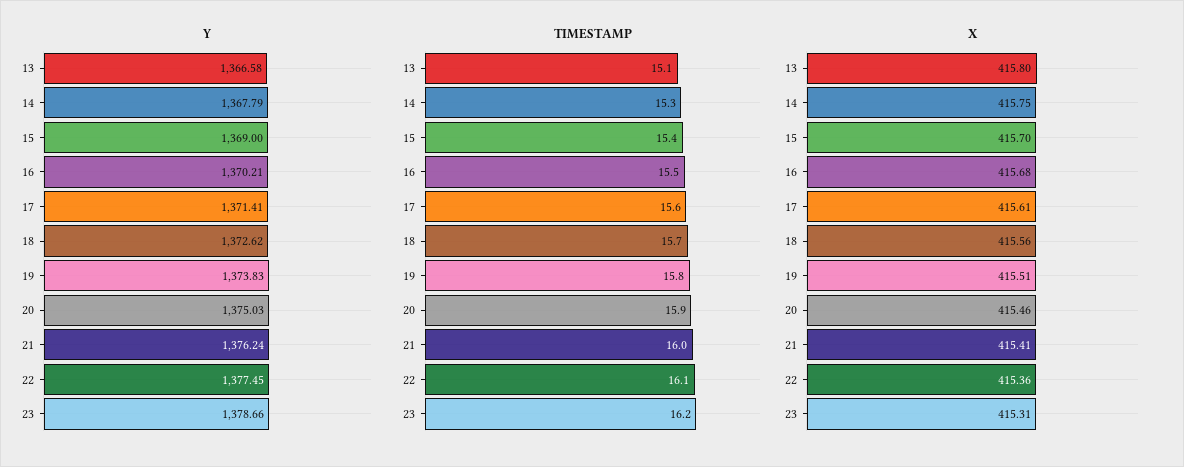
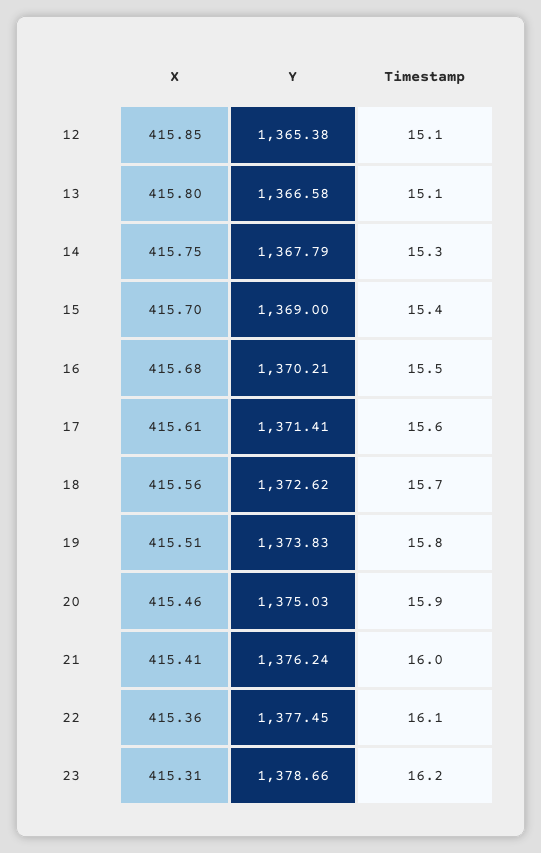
X, 12: none -> 415.85
Y, 12: none -> 1365.38
TIMESTAMP, 12: none -> 15.1

